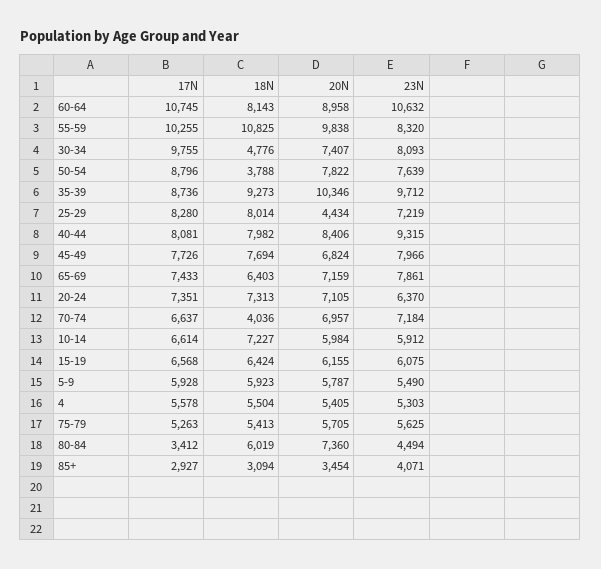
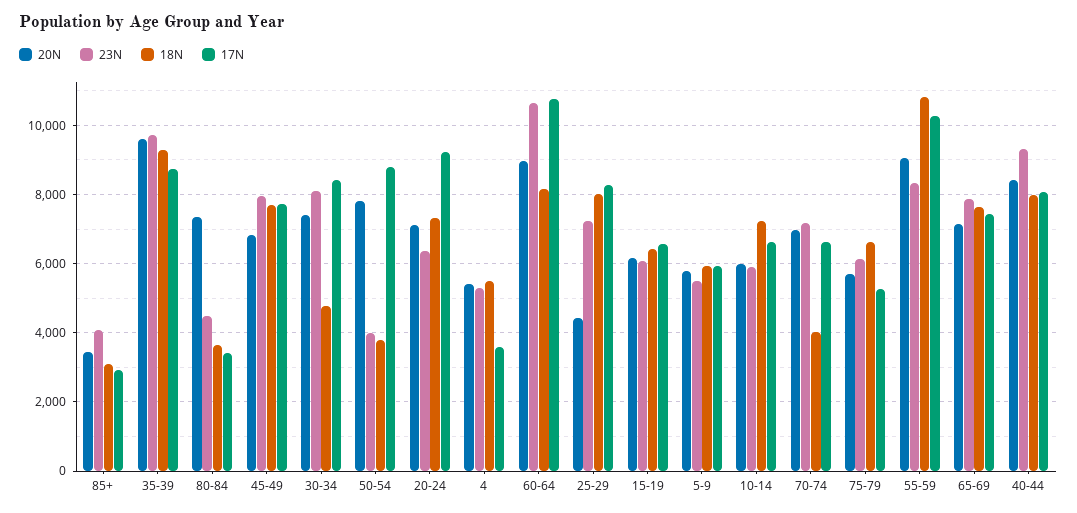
20N, 55-59: 9838 -> 9000
17N, 30-34: 9755 -> 8400
23N, 50-54: 7639 -> 4000
20N, 35-39: 10346 -> 9600
18N, 65-69: 6403 -> 7600
17N, 20-24: 7351 -> 9200
17N, 4: 5578 -> 3600
18N, 75-79: 5413 -> 6600
23N, 75-79: 5625 -> 6200
18N, 80-84: 6019 -> 3600

